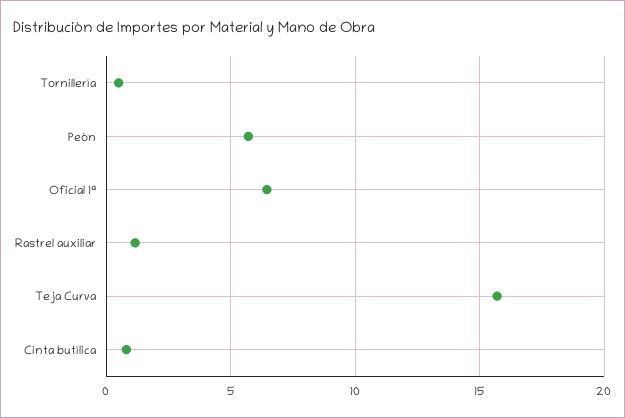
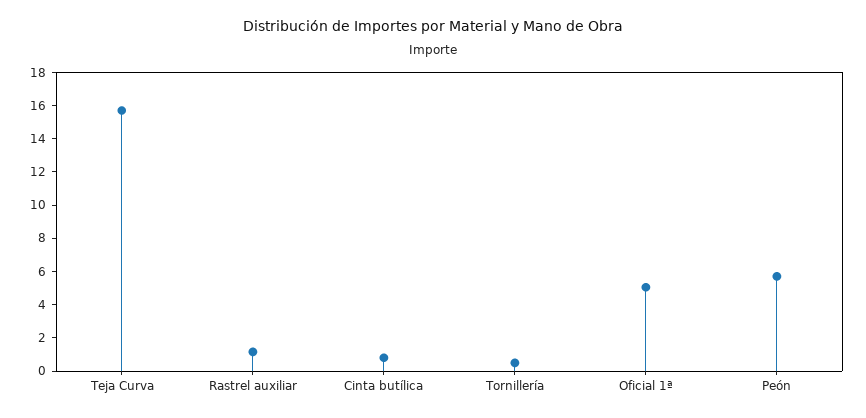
Oficial 1ª: 6.5 -> 5

